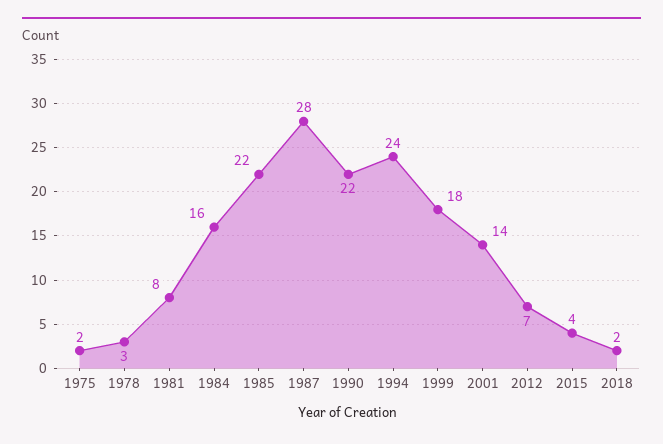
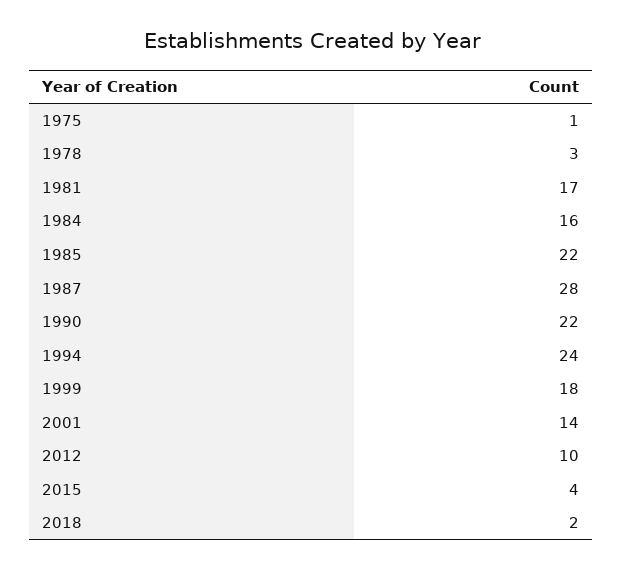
1975: 2 -> 1
1981: 8 -> 17
2012: 7 -> 10

